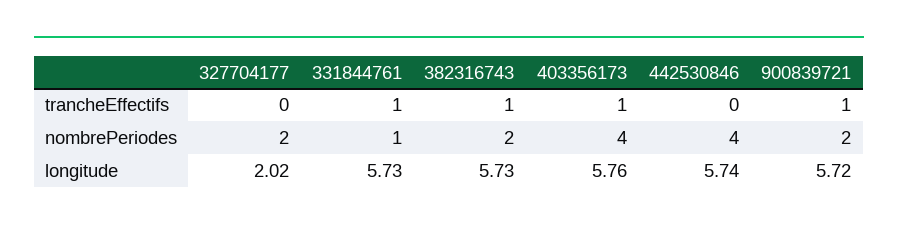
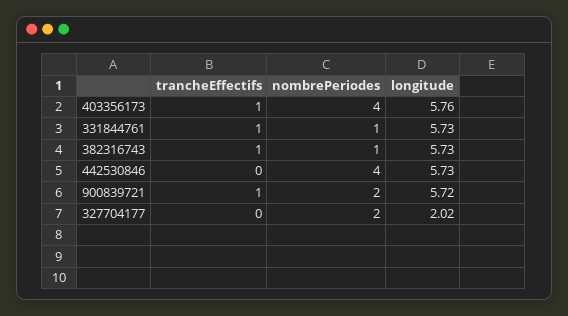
382316743, nombrePeriodes: 2 -> 1
442530846, longitude: 5.74 -> 5.73

